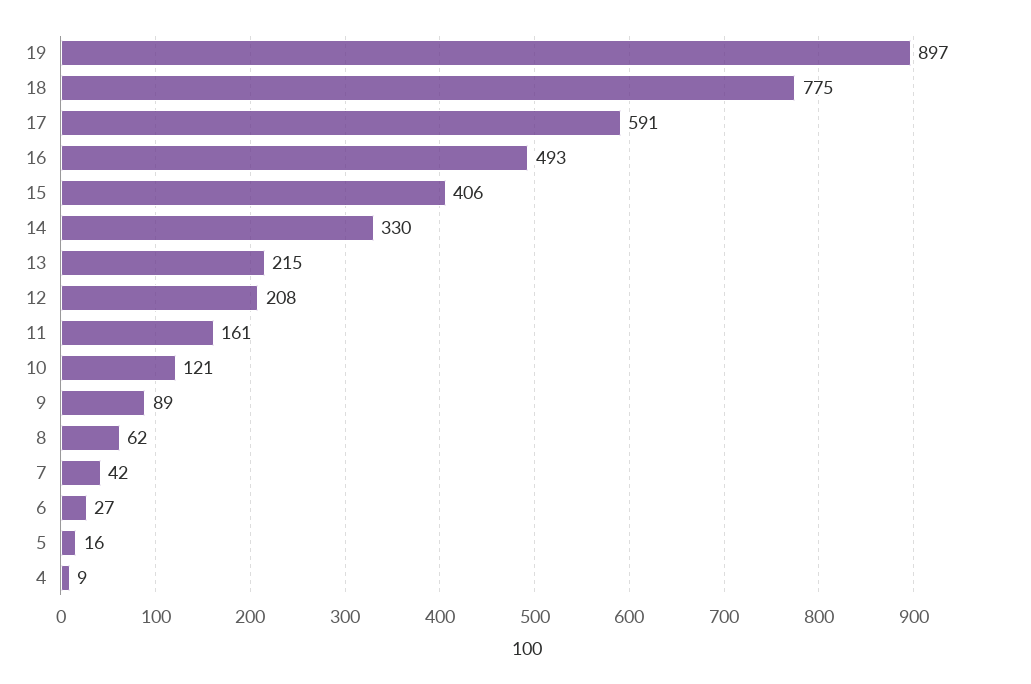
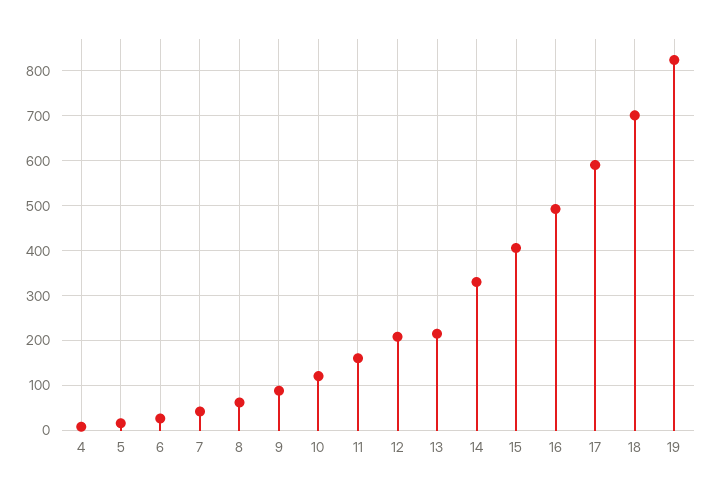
19: 897 -> 820
18: 775 -> 700

